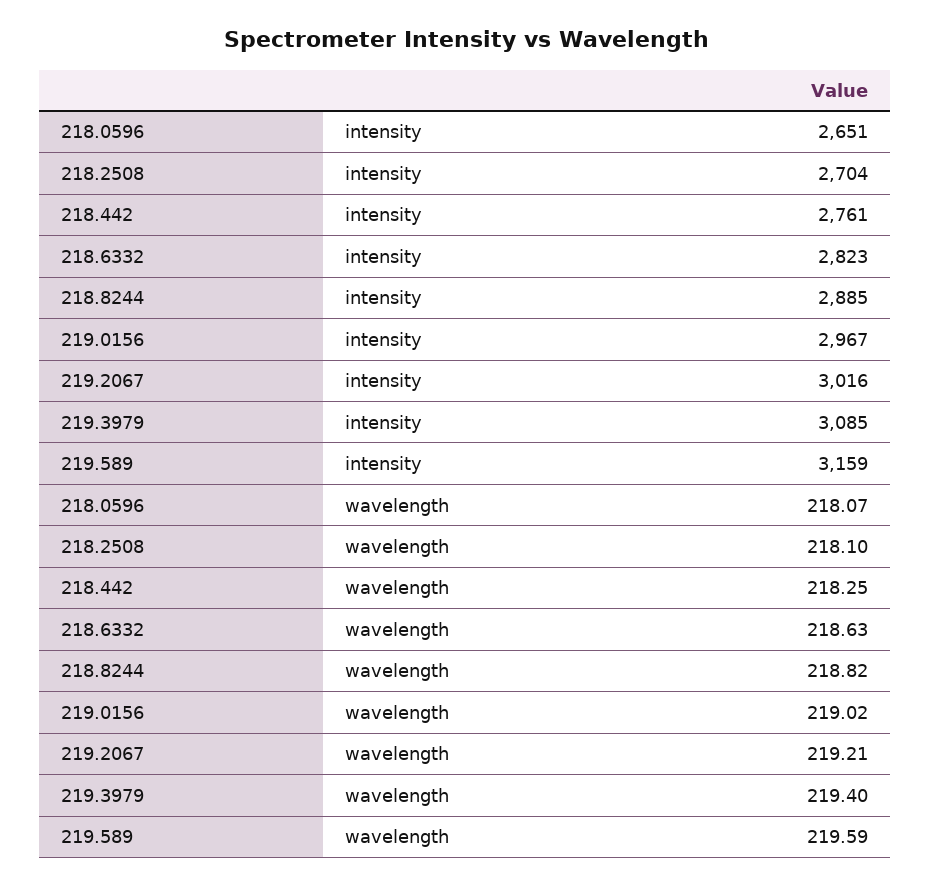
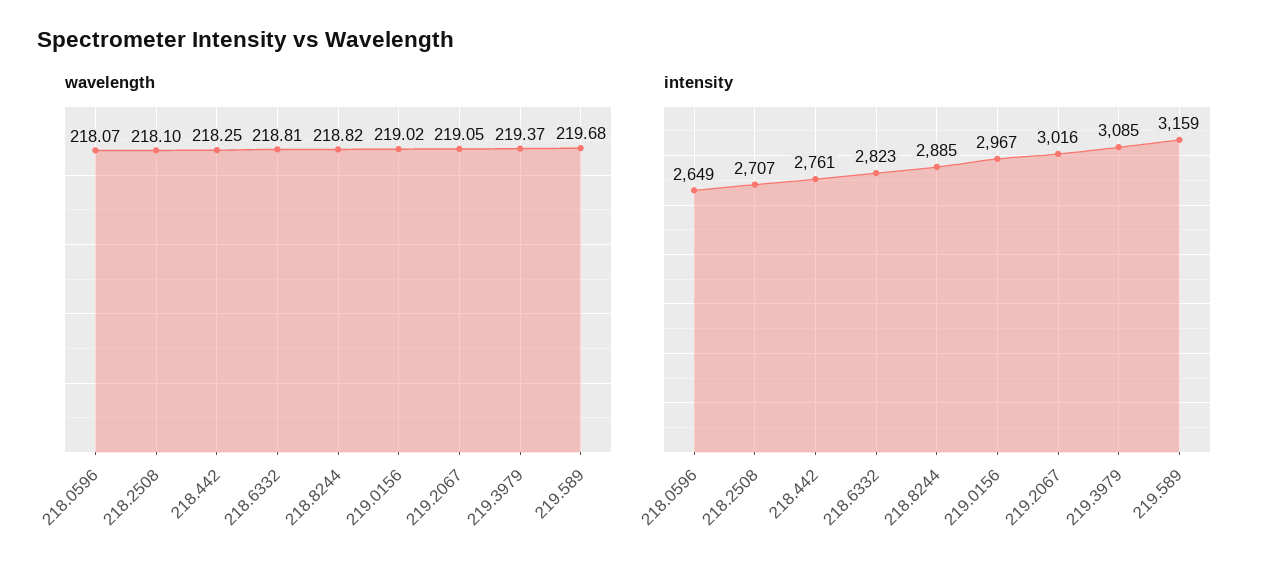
intensity, 218.0596: 2651 -> 2649
intensity, 218.2508: 2704 -> 2707
wavelength, 218.6332: 218.63 -> 218.81
wavelength, 219.2067: 219.21 -> 219.05
wavelength, 219.3979: 219.4 -> 219.37
wavelength, 219.589: 219.59 -> 219.68

